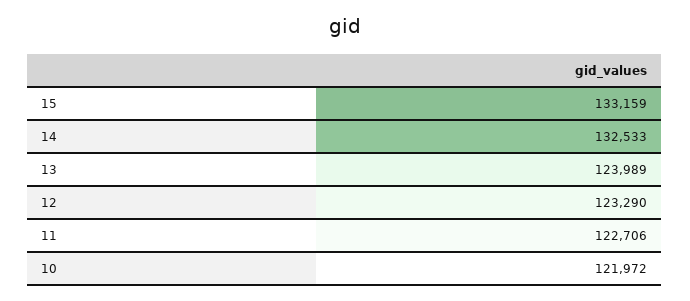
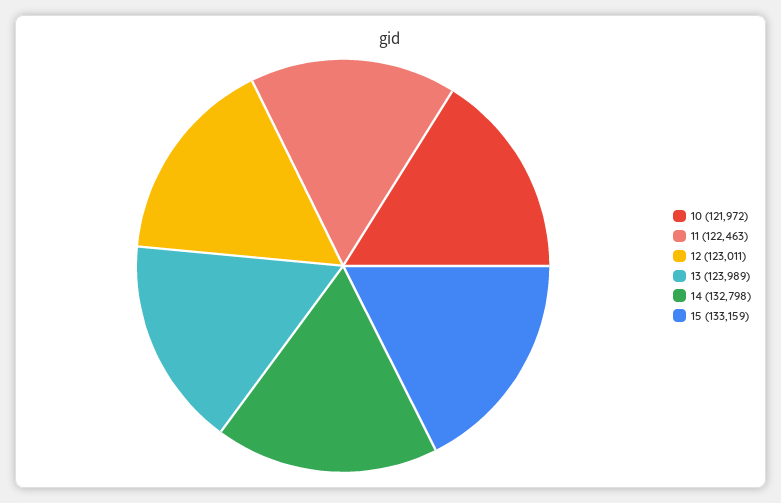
14: 132533 -> 132798
12: 123290 -> 123011
11: 122706 -> 122463

